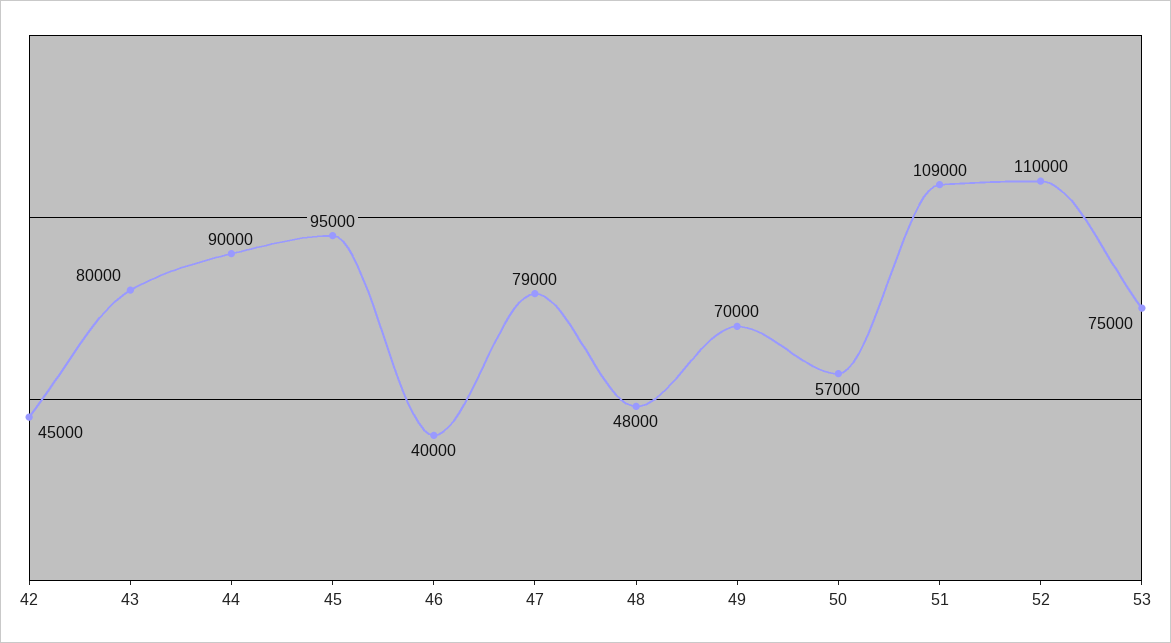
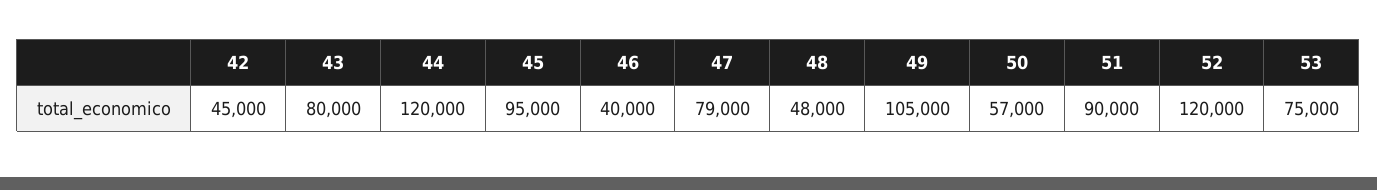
44: 90000 -> 120000
49: 70000 -> 105000
51: 109000 -> 90000
52: 110000 -> 120000

